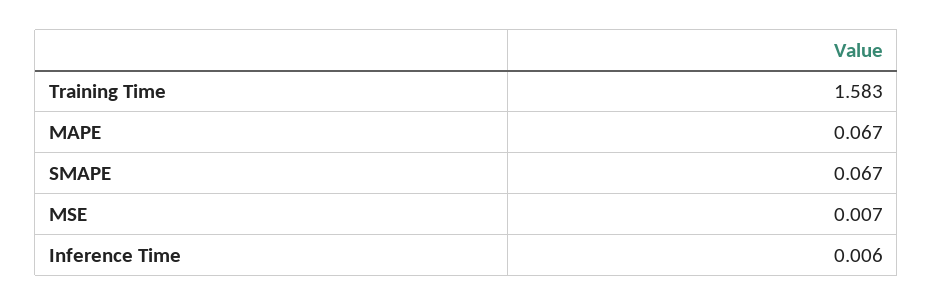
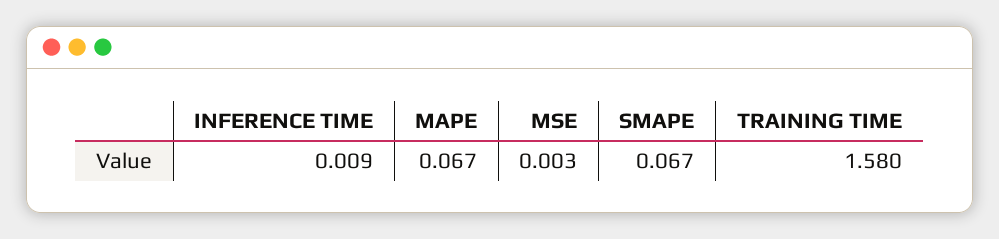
Training Time: 1.583 -> 1.58
MSE: 0.007 -> 0.003
Inference Time: 0.006 -> 0.009

